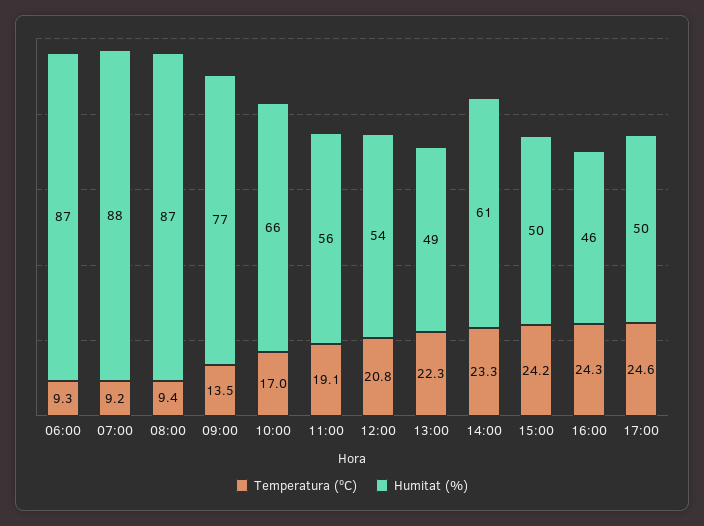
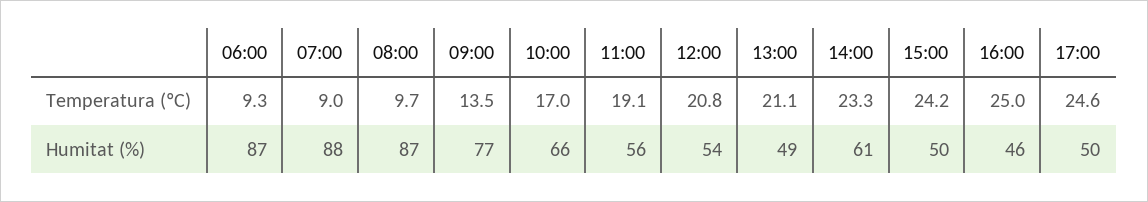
Temperatura (ºC), 07:00: 9.2 -> 9
Temperatura (ºC), 08:00: 9.4 -> 9.7
Temperatura (ºC), 13:00: 22.3 -> 21.1
Temperatura (ºC), 16:00: 24.3 -> 25

